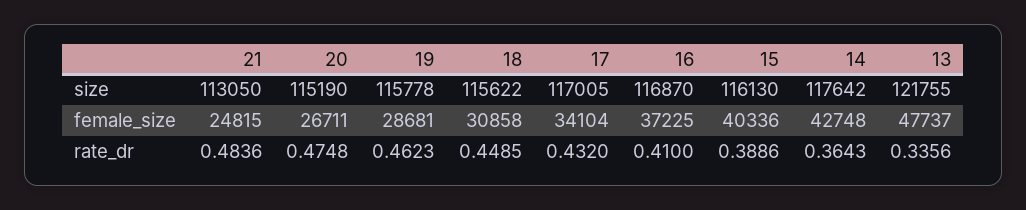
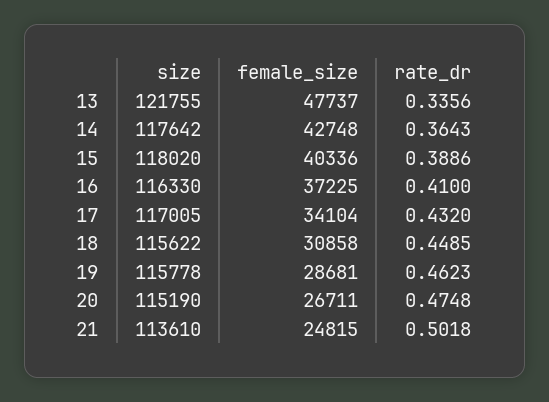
21, size: 113050 -> 113610
16, size: 116870 -> 116330
15, size: 116130 -> 118020
21, rate_dr: 0.4836 -> 0.5018

